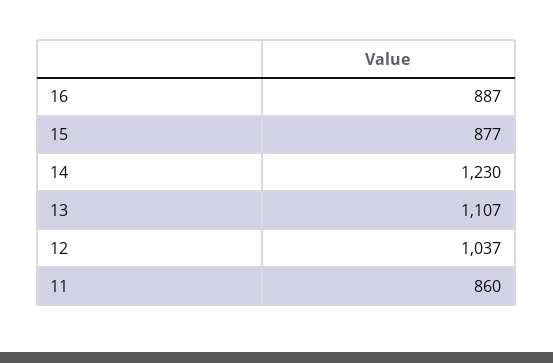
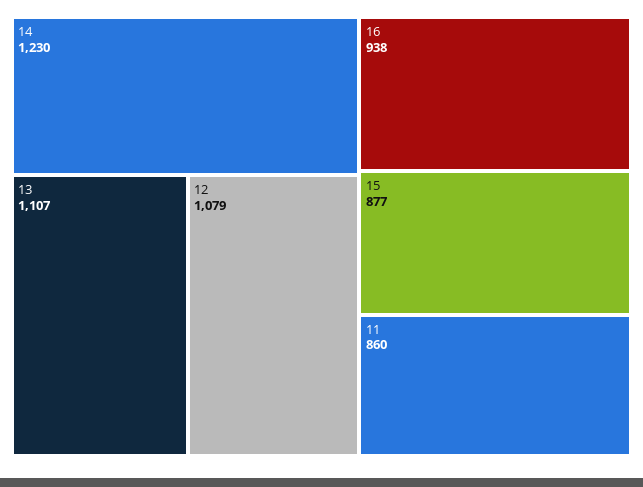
16: 887 -> 938
12: 1037 -> 1079

